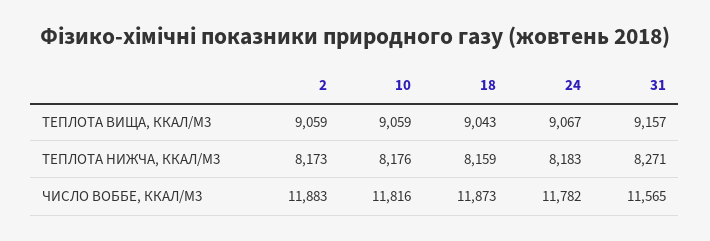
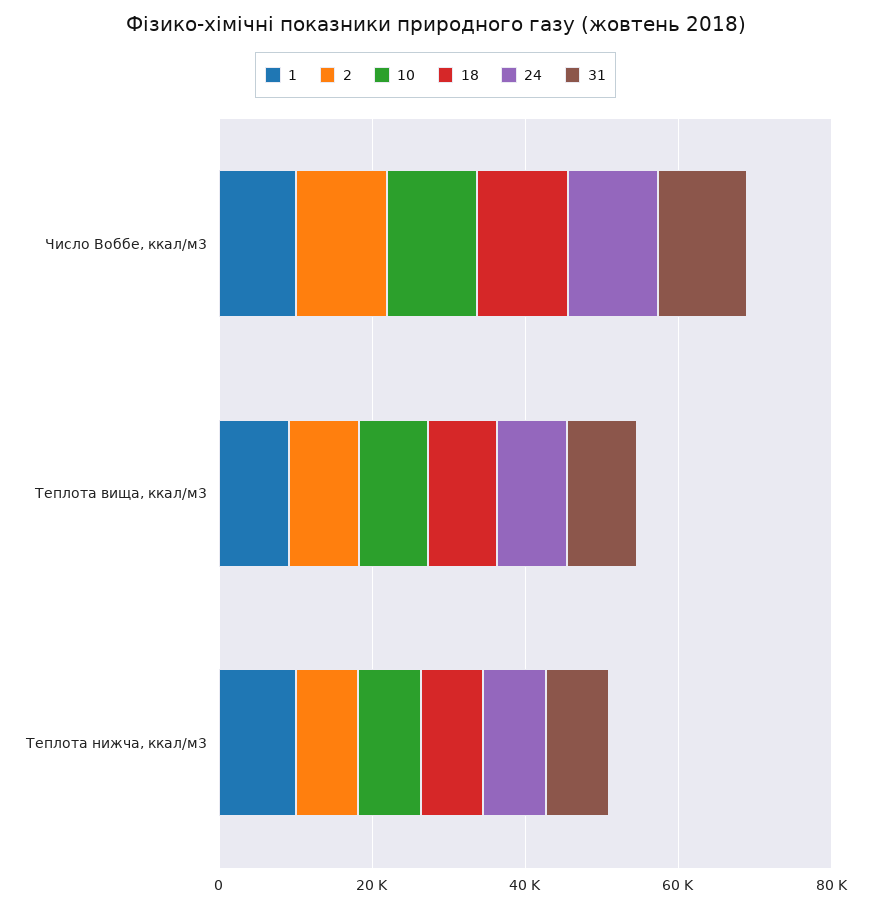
1, ЧИСЛО ВОББЕ, ККАЛ/М3: none -> 10000
1, ТЕПЛОТА ВИЩА, ККАЛ/М3: none -> 10000
1, ТЕПЛОТА НИЖЧА, ККАЛ/М3: none -> 10000

